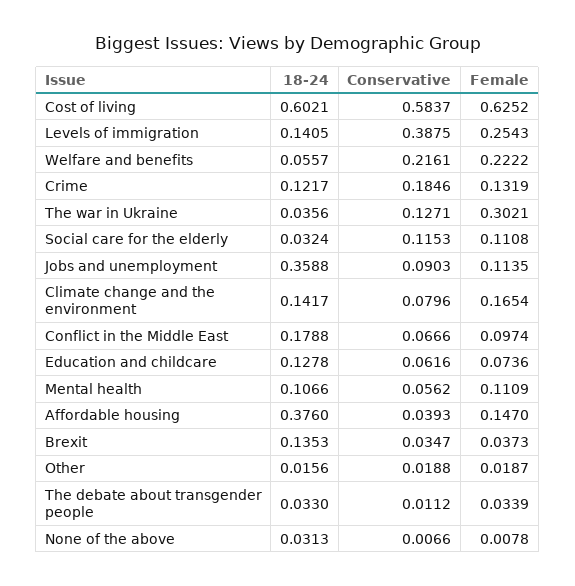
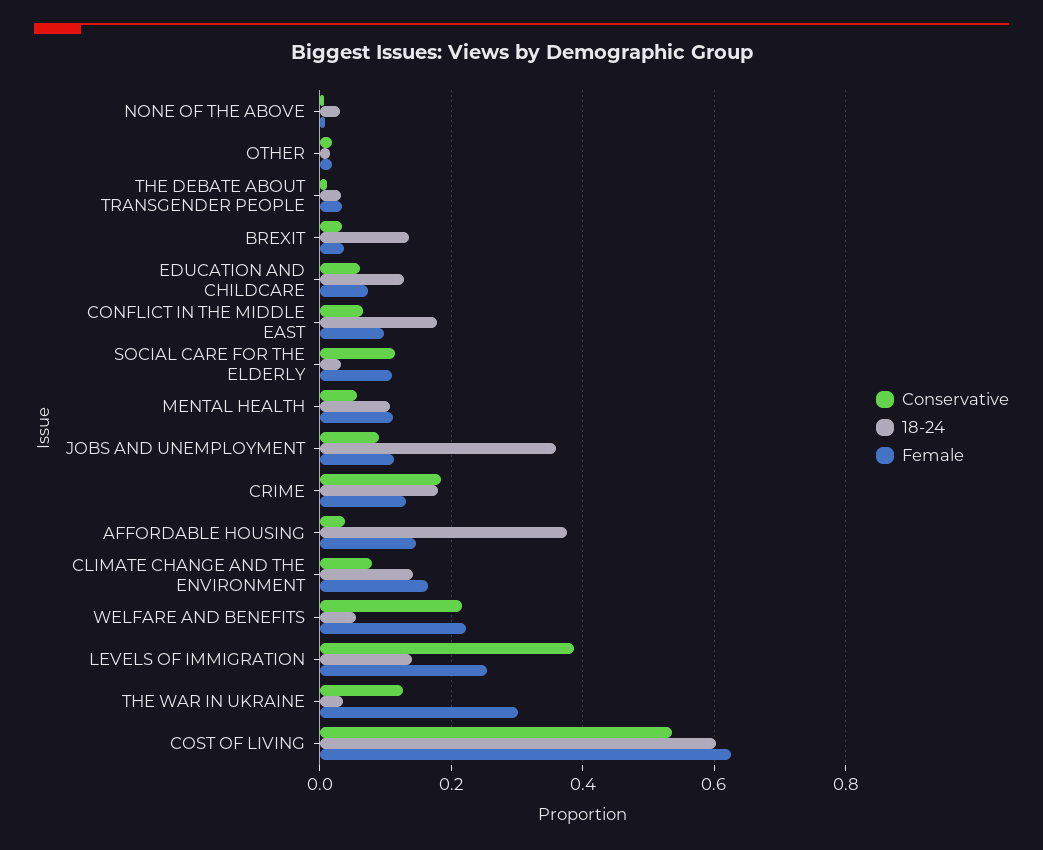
Conservative, Cost of living: 0.5837 -> 0.54
18-24, Crime: 0.1217 -> 0.18

